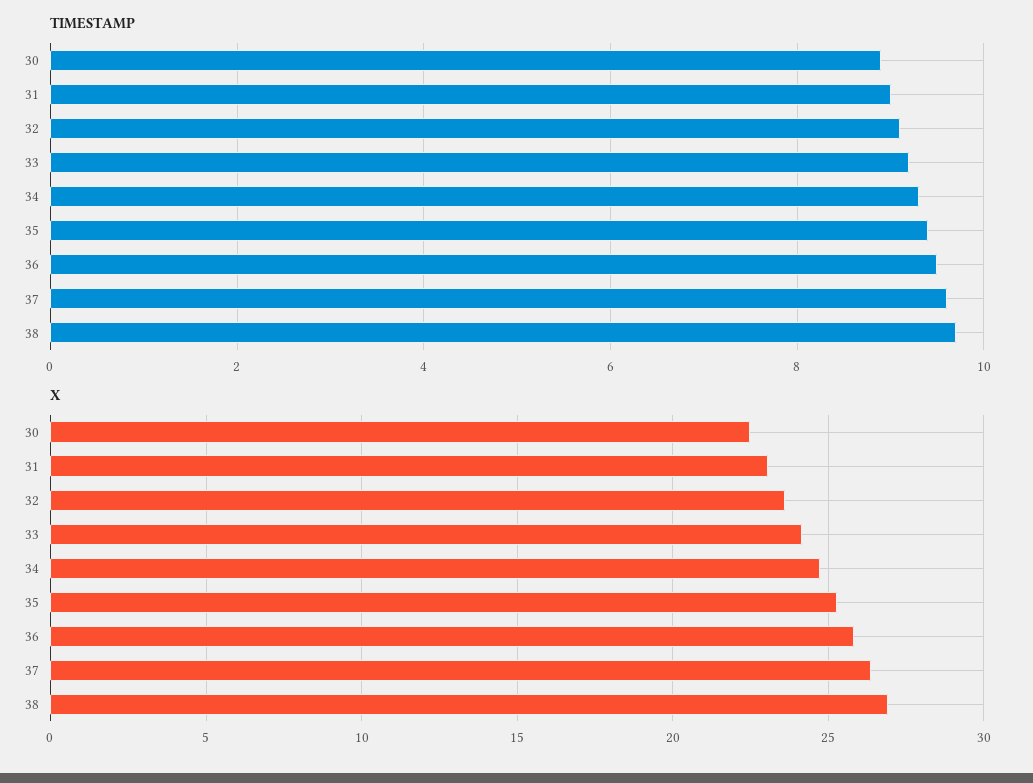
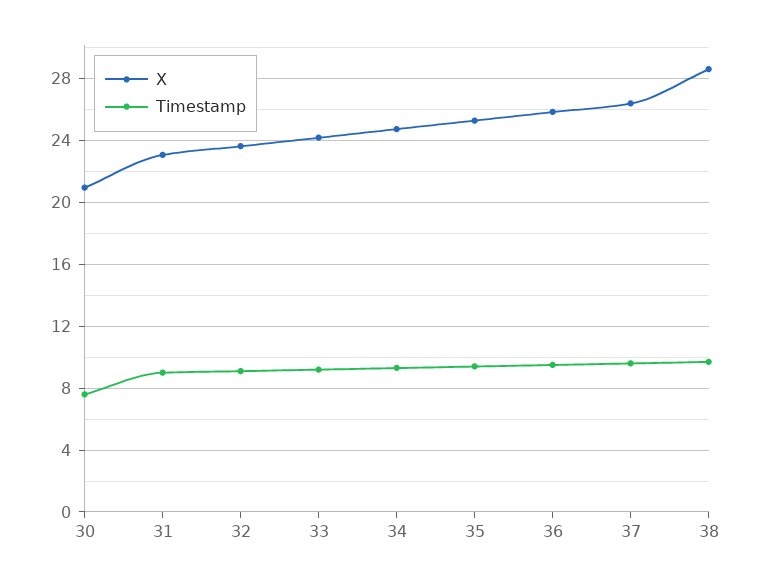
TIMESTAMP, 30: 9 -> 7.5
X, 30: 22.5 -> 21
X, 38: 27 -> 28.5

